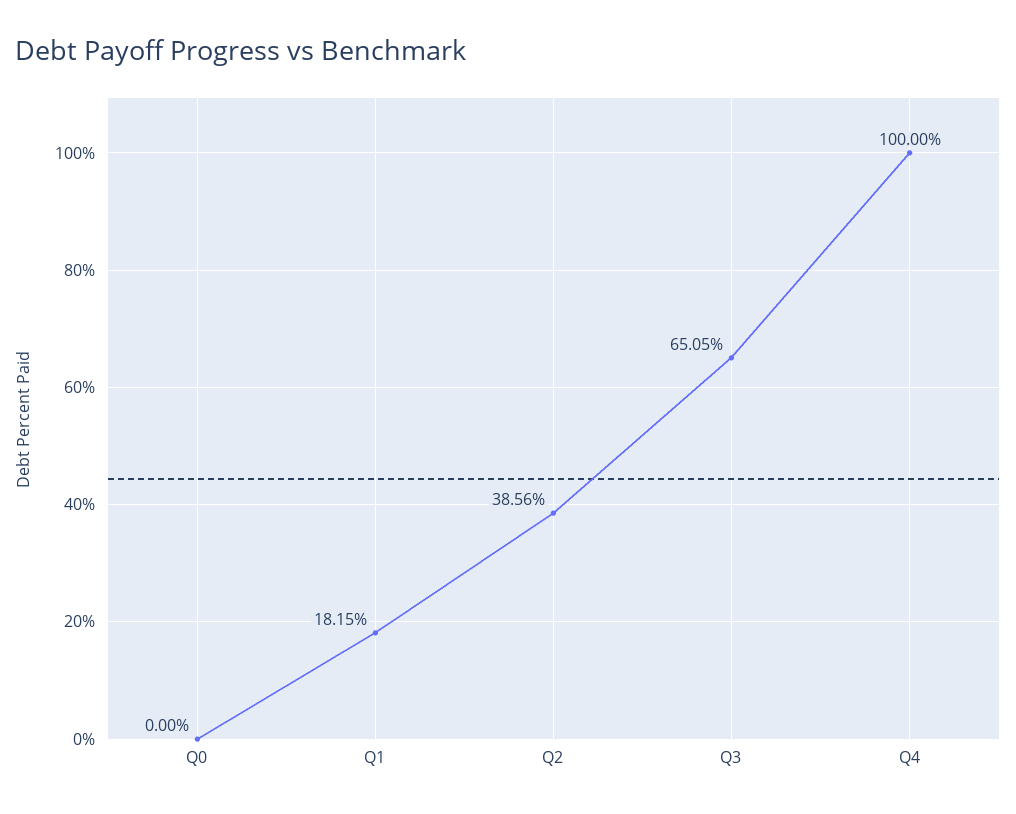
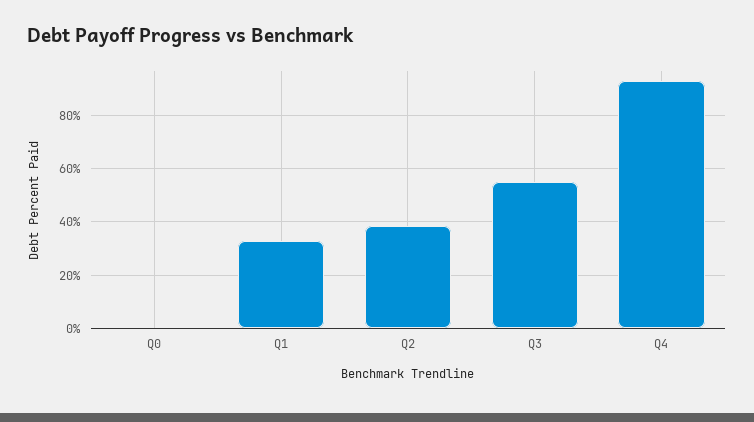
Q1: 18.15 -> 32.5
Q3: 65.05 -> 55
Q4: 100 -> 92.5

